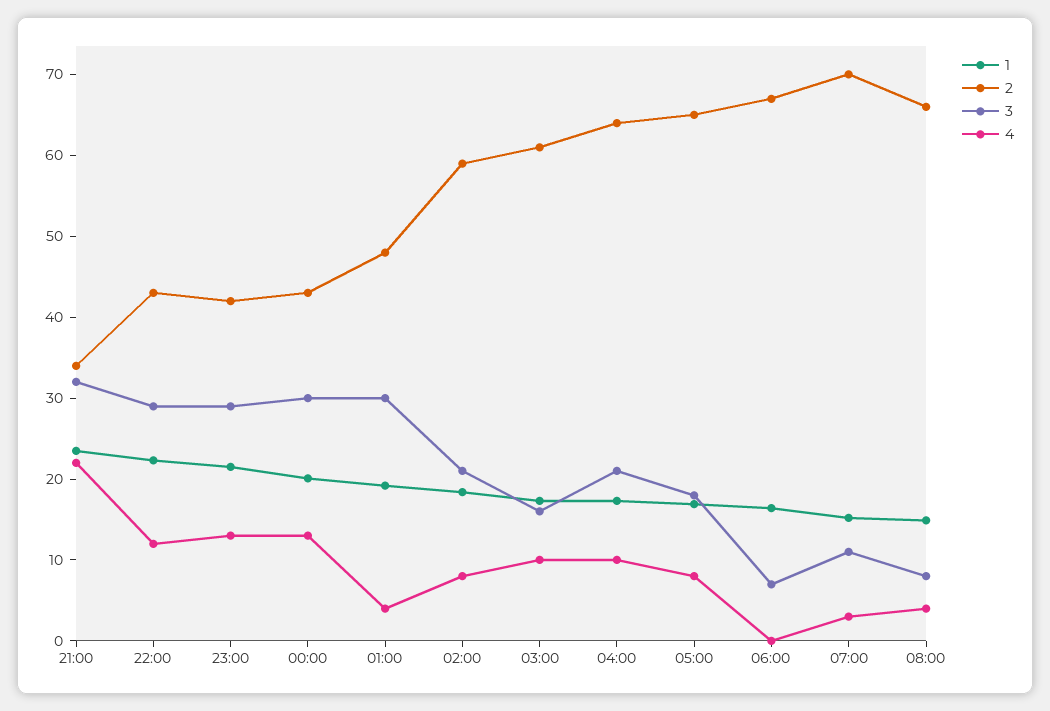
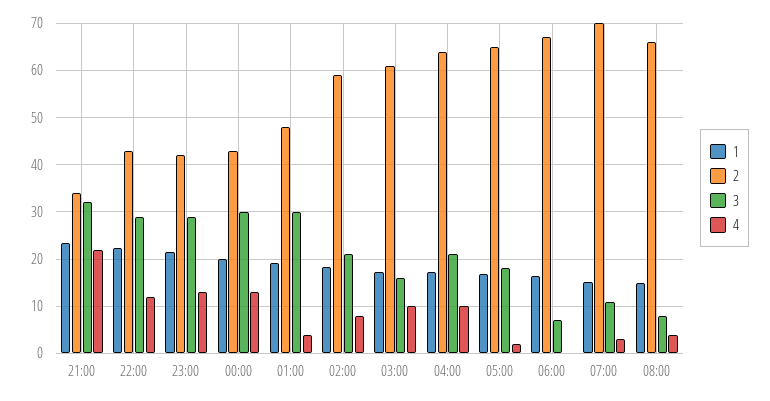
4, 05:00: 8 -> 2

